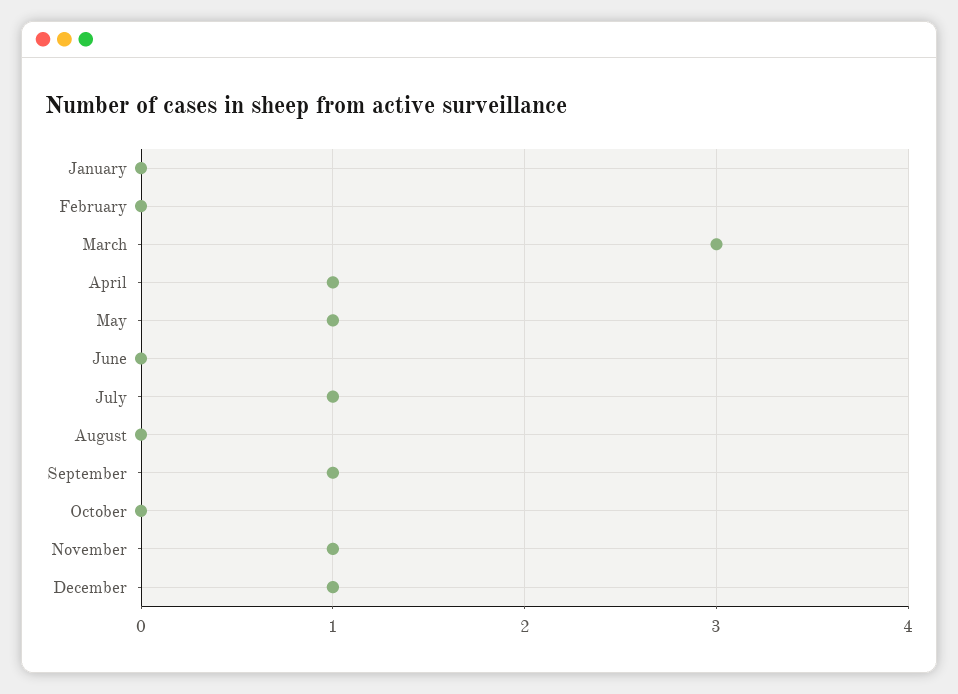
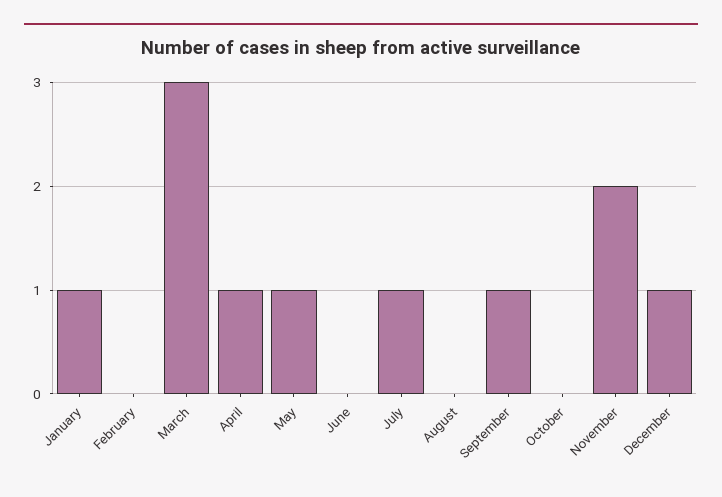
January: 0 -> 1
November: 1 -> 2

